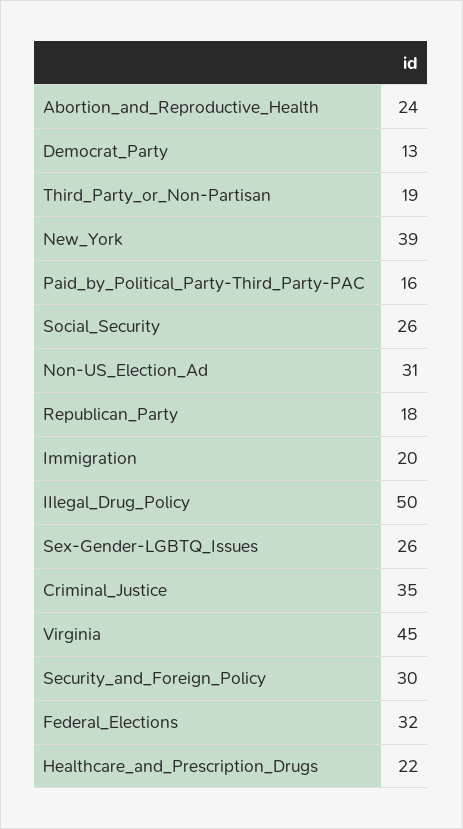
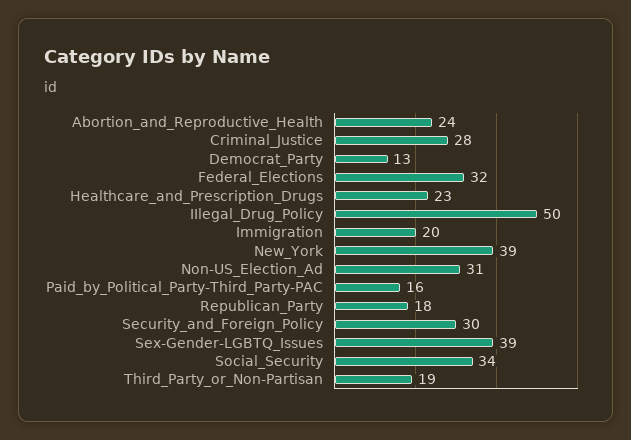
Social_Security: 26 -> 34
Sex-Gender-LGBTQ_Issues: 26 -> 39
Criminal_Justice: 35 -> 28
Virginia: 45 -> none
Healthcare_and_Prescription_Drugs: 22 -> 23

